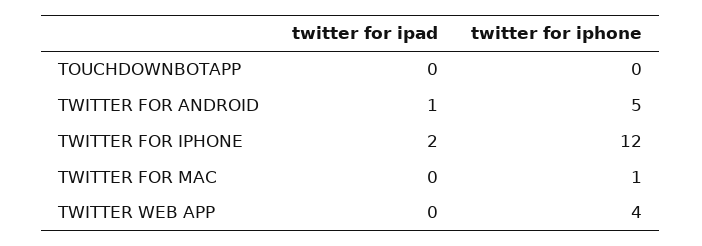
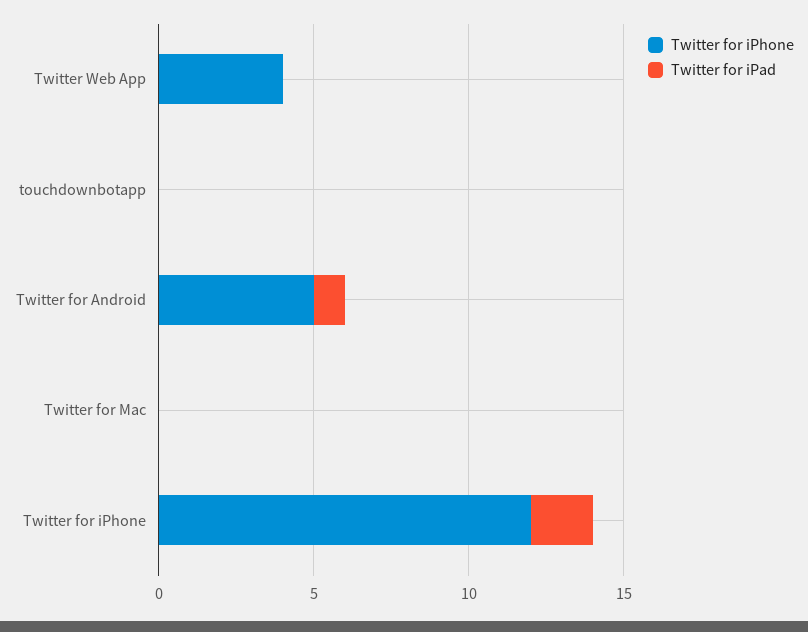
twitter for iphone, TWITTER FOR MAC: 1 -> 0

